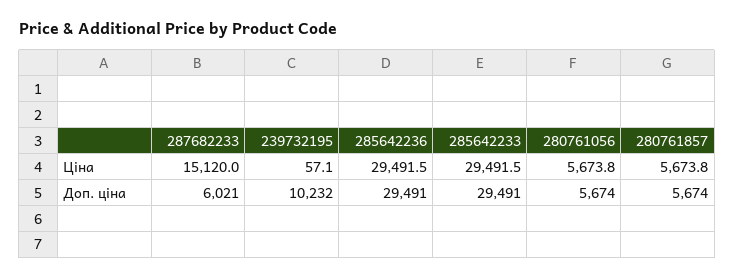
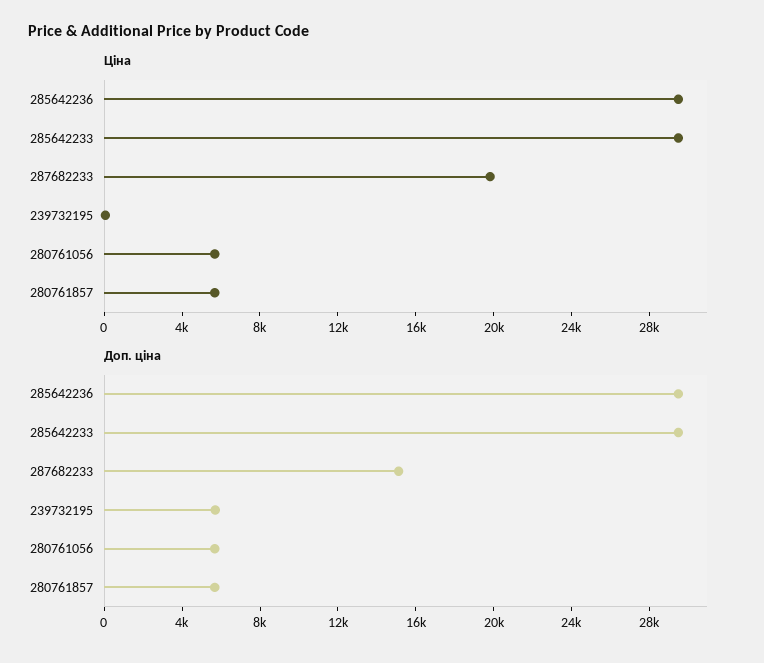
Ціна, 287682233: 15120 -> 20000
Доп. ціна, 287682233: 6021 -> 15000
Доп. ціна, 239732195: 10232 -> 6000

